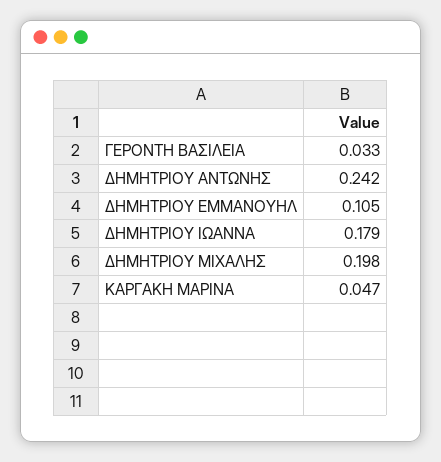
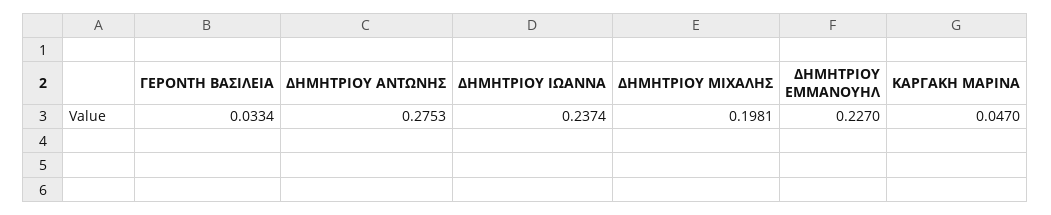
ΔΗΜΗΤΡΙΟΥ ΑΝΤΩΝΗΣ: 0.242 -> 0.2753
ΔΗΜΗΤΡΙΟΥ ΕΜΜΑΝΟΥΗΛ: 0.105 -> 0.227
ΔΗΜΗΤΡΙΟΥ ΙΩΑΝΝΑ: 0.179 -> 0.2374

